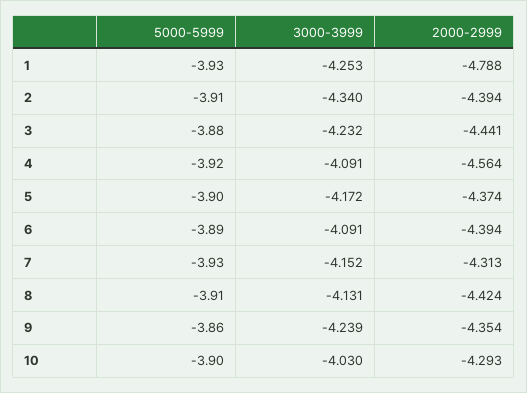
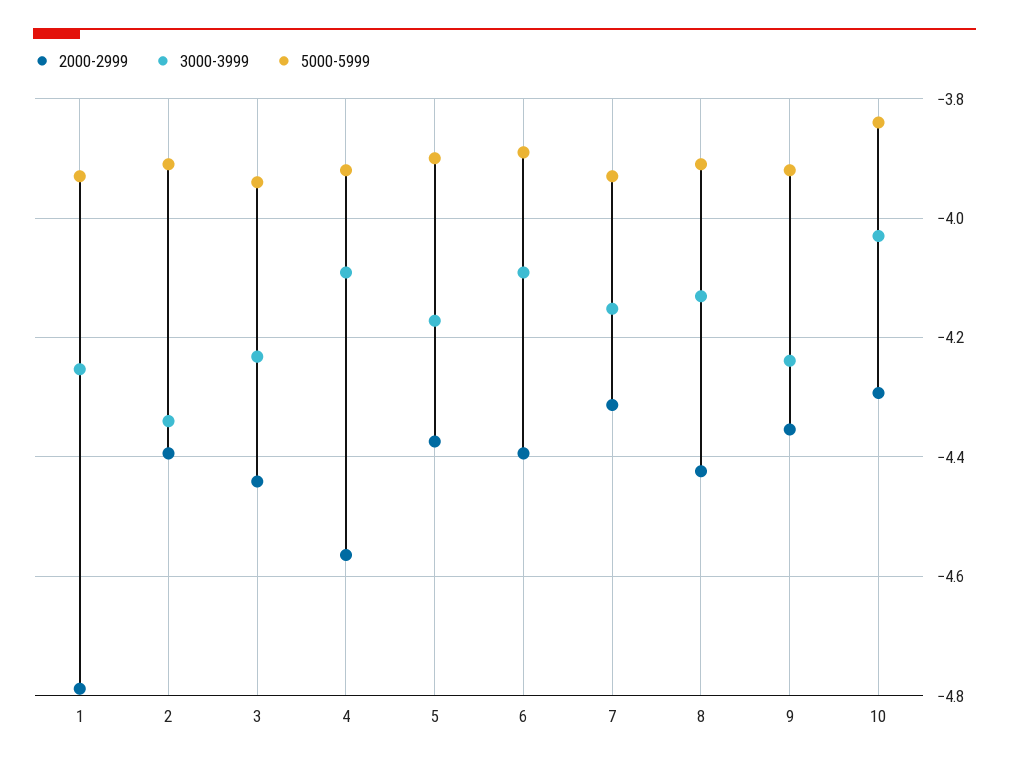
5000-5999, 3: -3.88 -> -3.94
5000-5999, 9: -3.86 -> -3.92
5000-5999, 10: -3.9 -> -3.84

